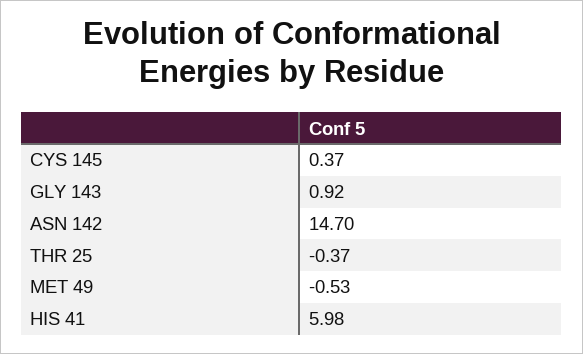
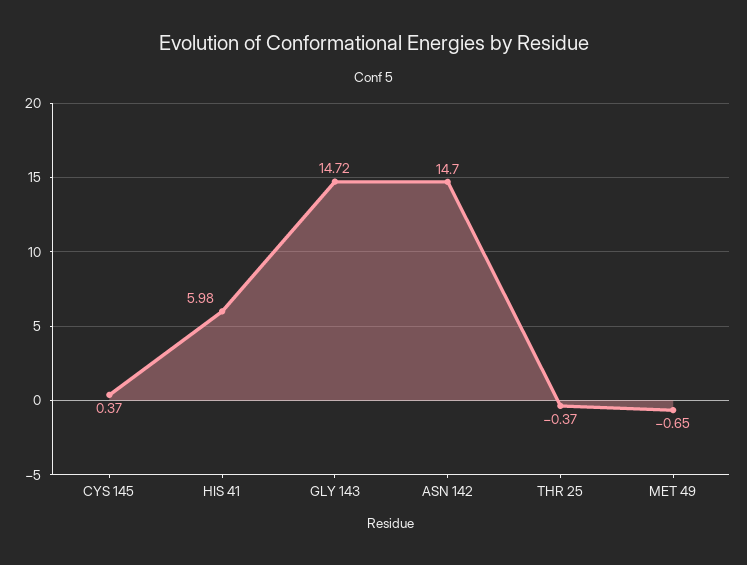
GLY 143: 0.92 -> 14.72
MET 49: -0.53 -> -0.65

